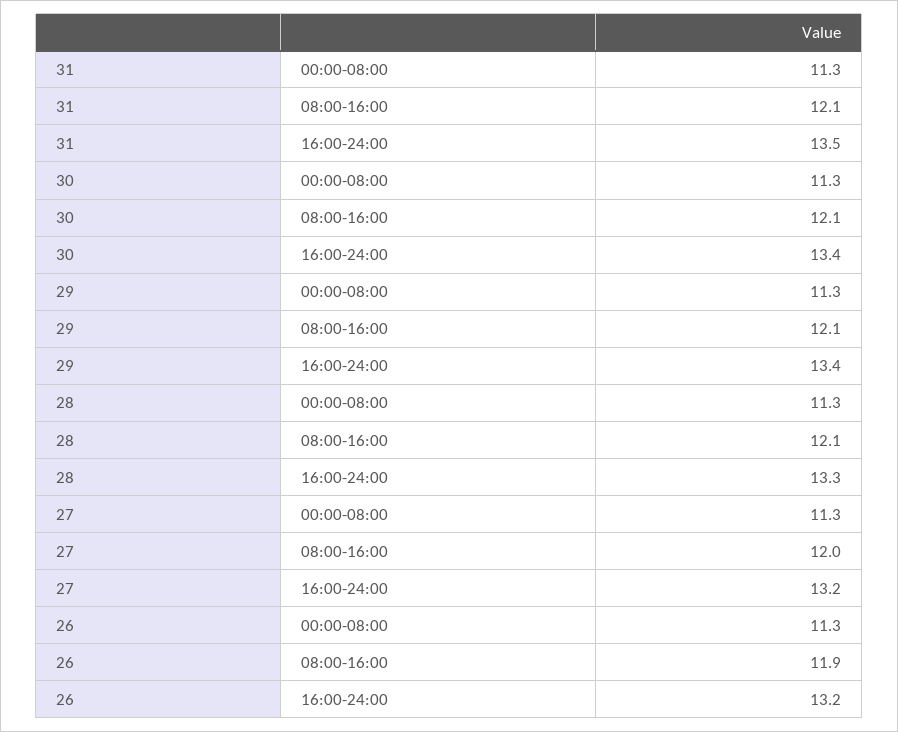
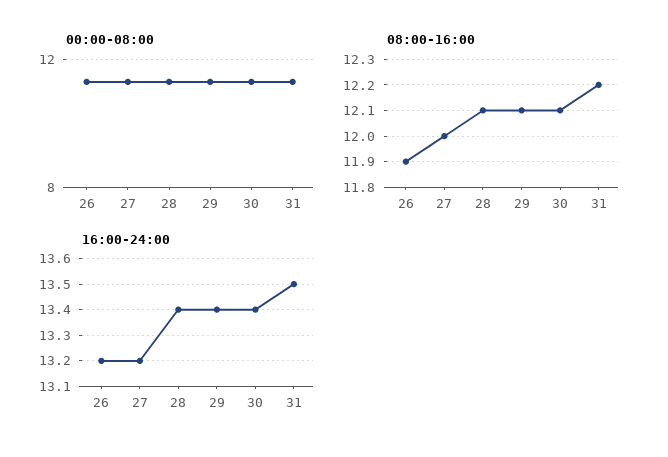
08:00-16:00, 31: 12.1 -> 12.2
16:00-24:00, 28: 13.3 -> 13.4

